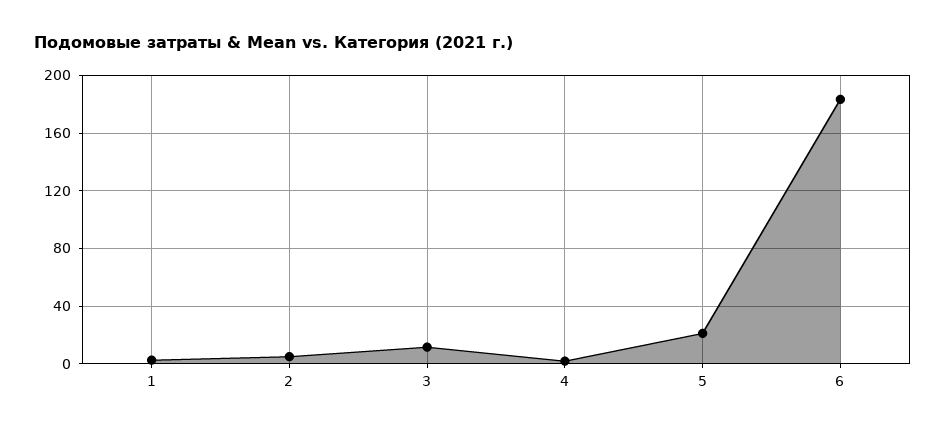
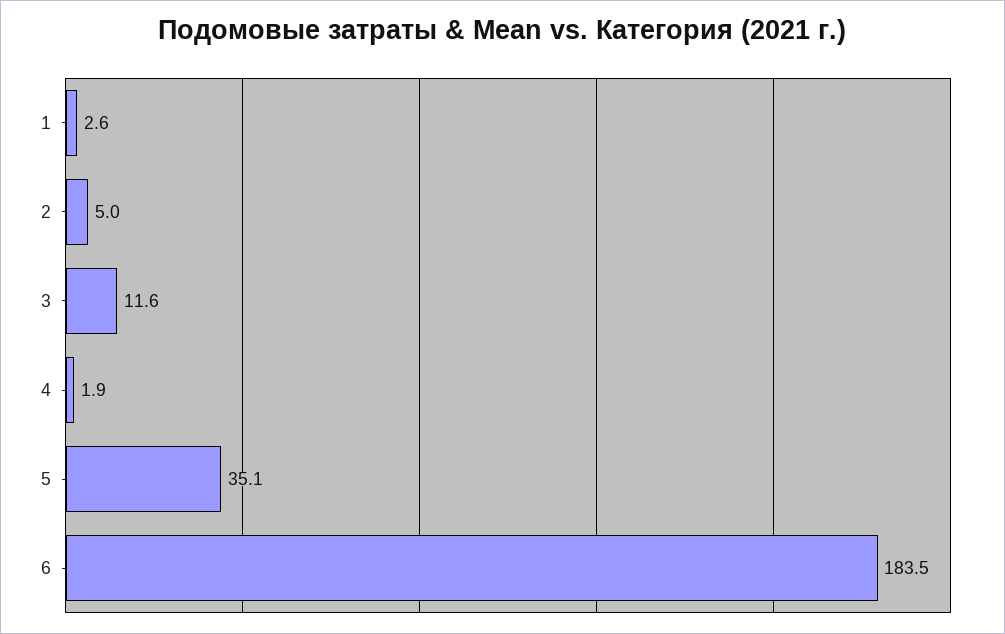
5: 20 -> 35.1

